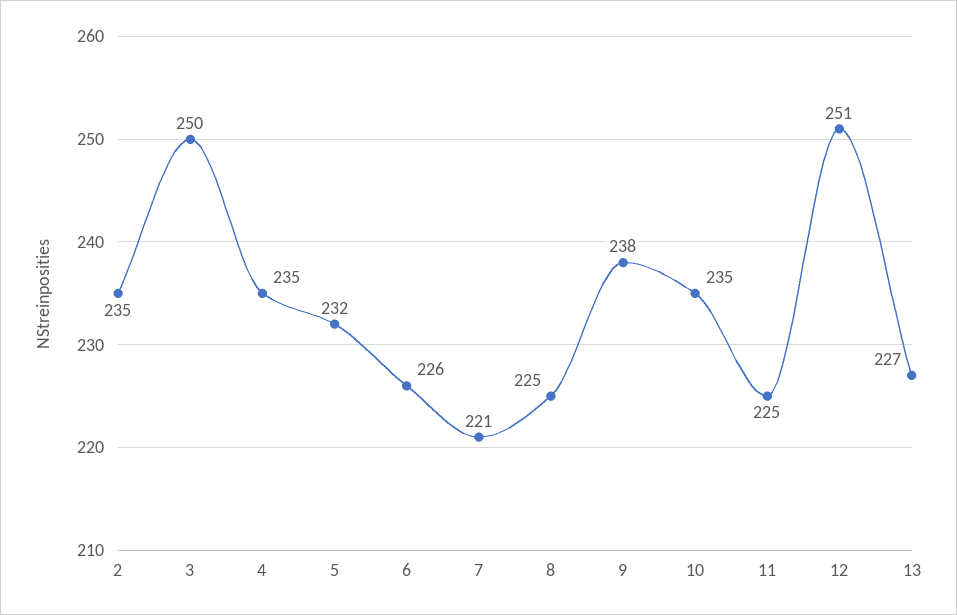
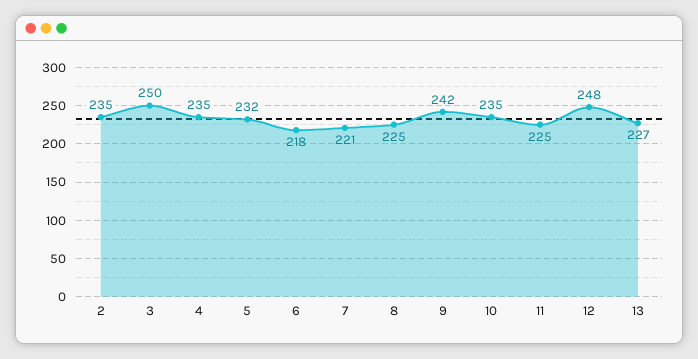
6: 226 -> 218
9: 238 -> 242
12: 251 -> 248

